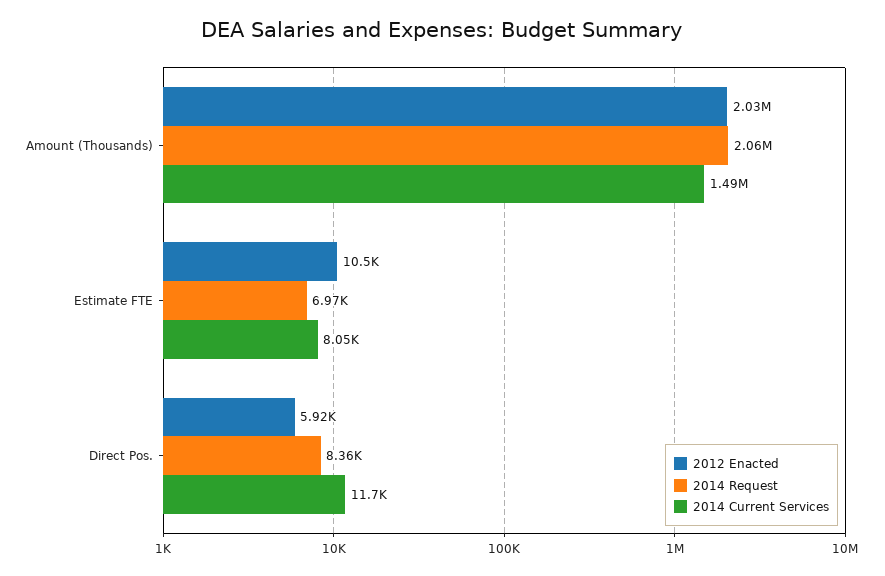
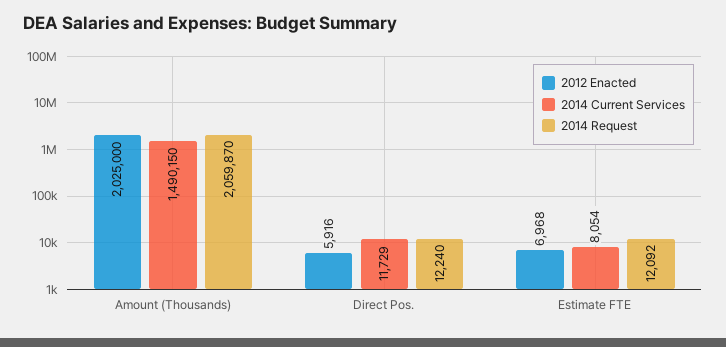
2012 Enacted, Estimate FTE: 10500 -> 6968
2014 Request, Estimate FTE: 6970 -> 12092
2014 Request, Direct Pos.: 8360 -> 12240

